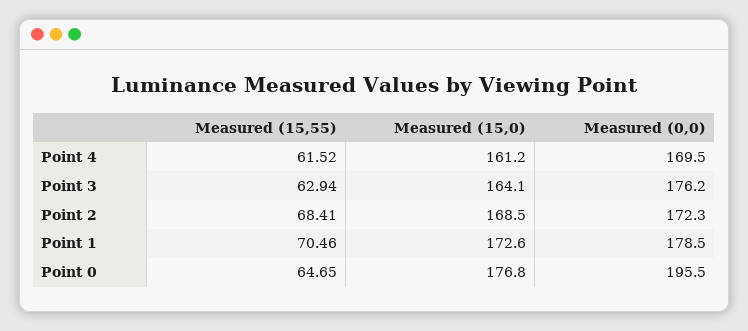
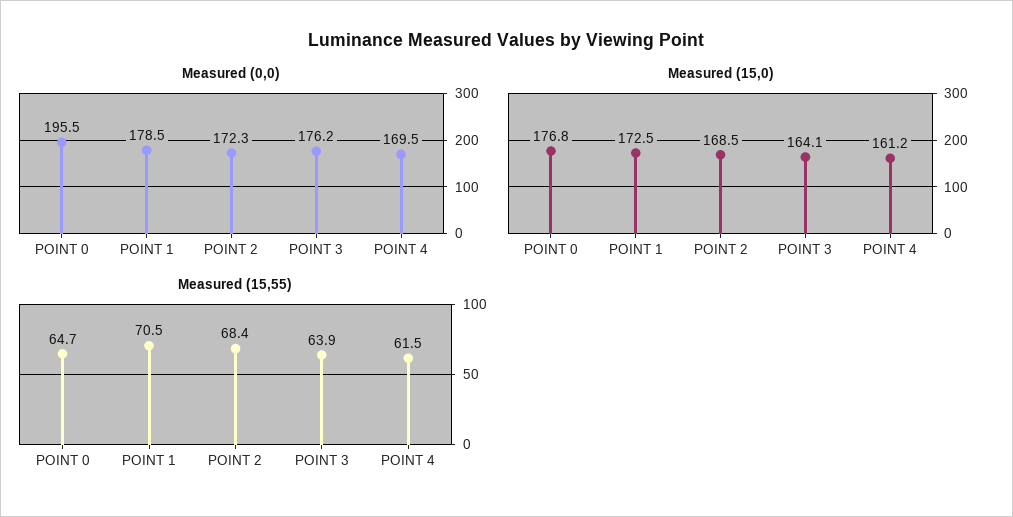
Measured (15,55), Point 3: 62.94 -> 63.9
Measured (15,0), Point 1: 172.6 -> 172.5

